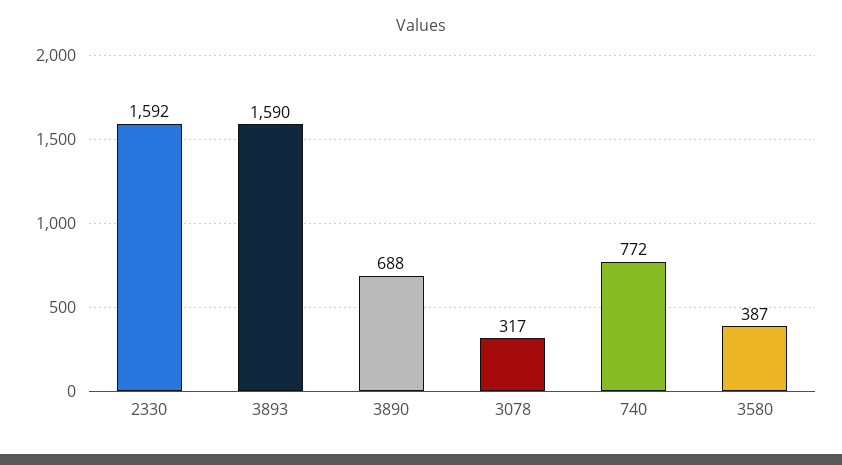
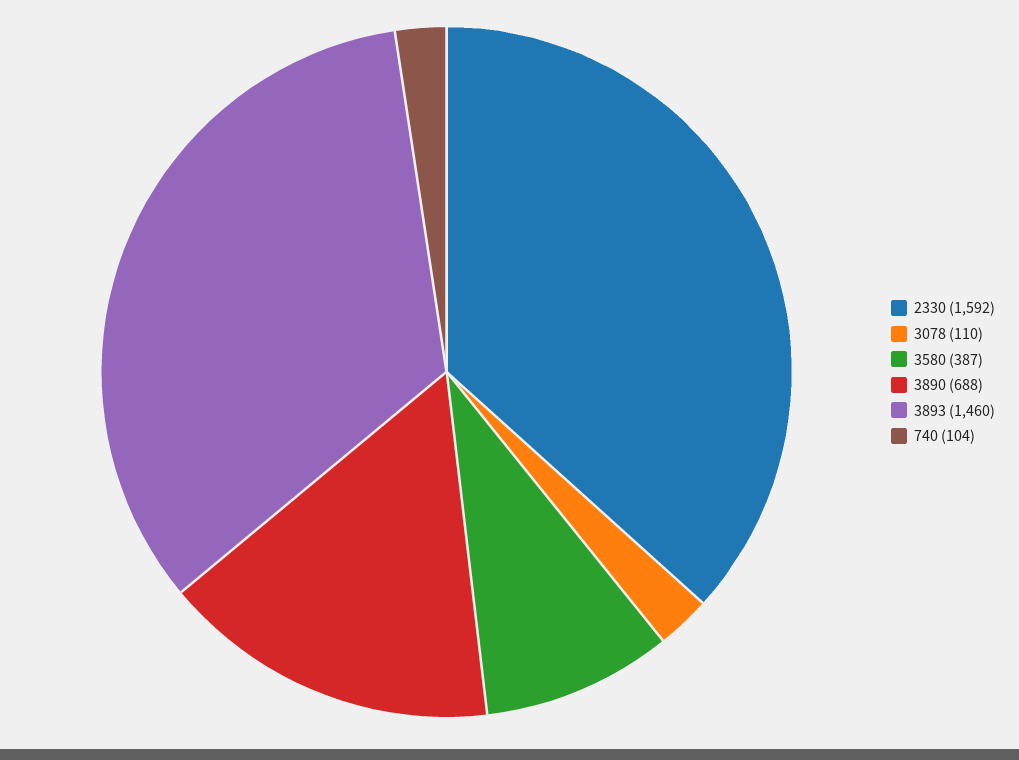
3893: 1590 -> 1460
3078: 317 -> 110
740: 772 -> 104

